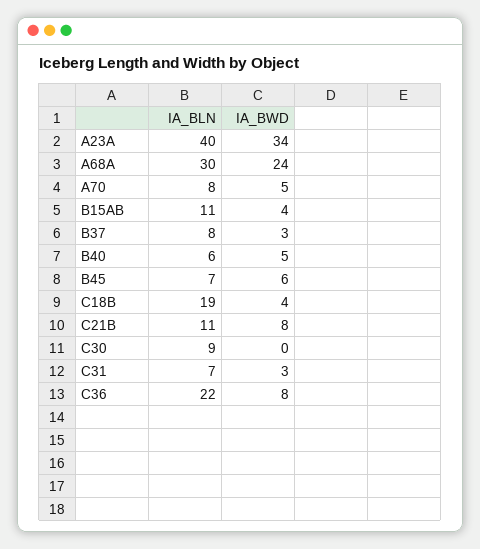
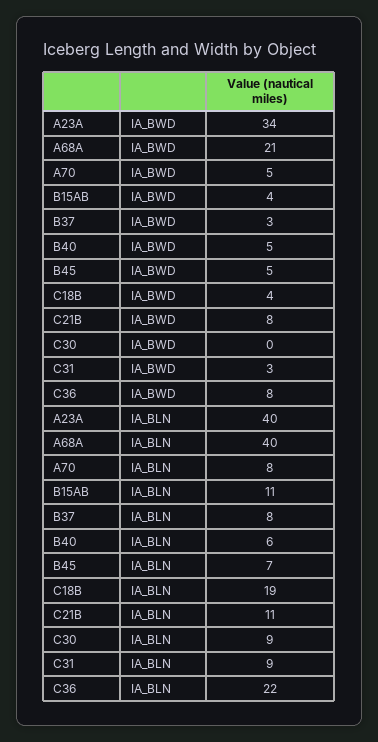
IA_BLN, A68A: 30 -> 40
IA_BWD, A68A: 24 -> 21
IA_BWD, B45: 6 -> 5
IA_BLN, C31: 7 -> 9

